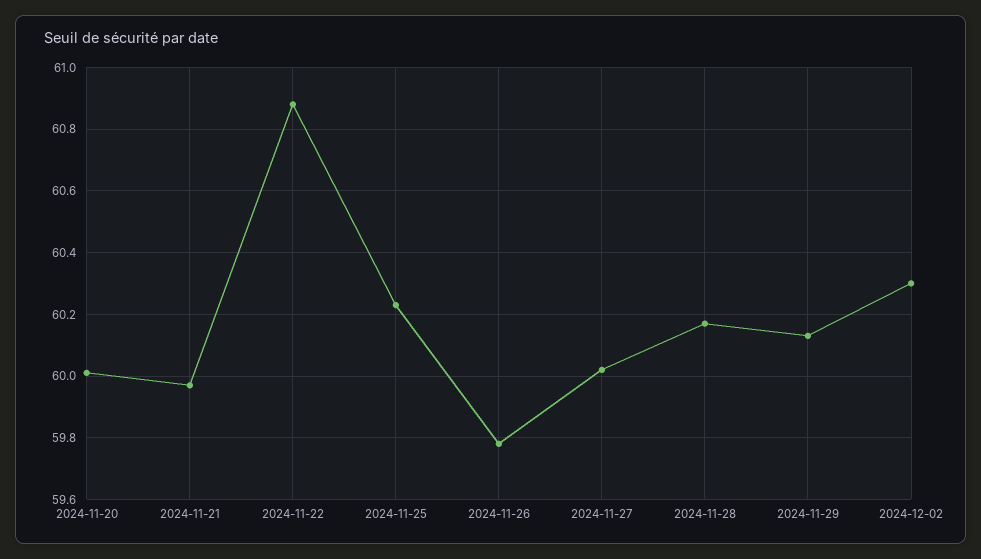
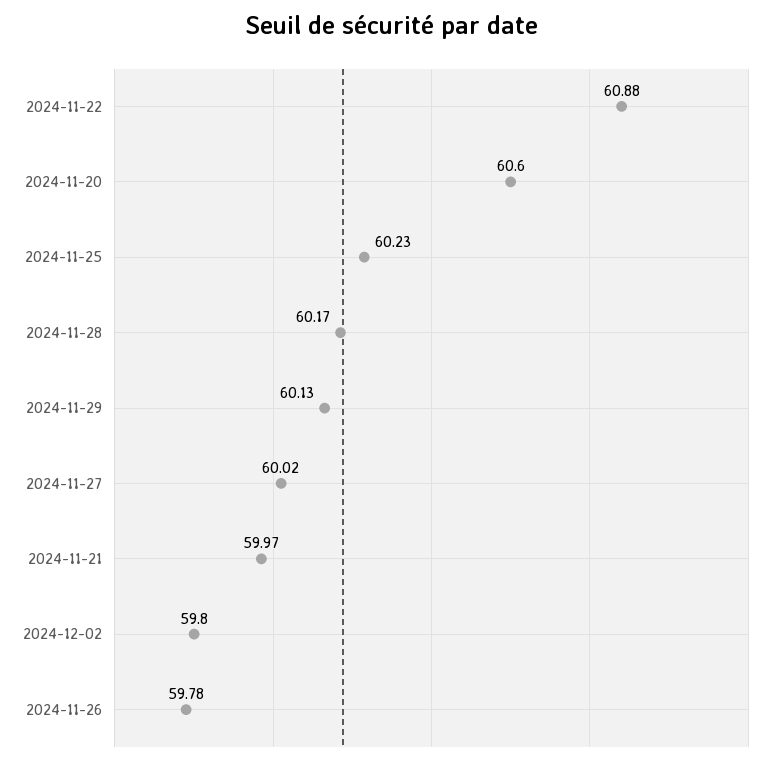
2024-11-20: 60 -> 60.6
2024-12-02: 60.3 -> 59.8

